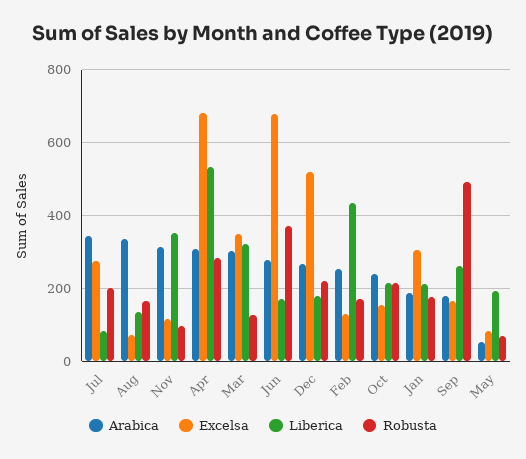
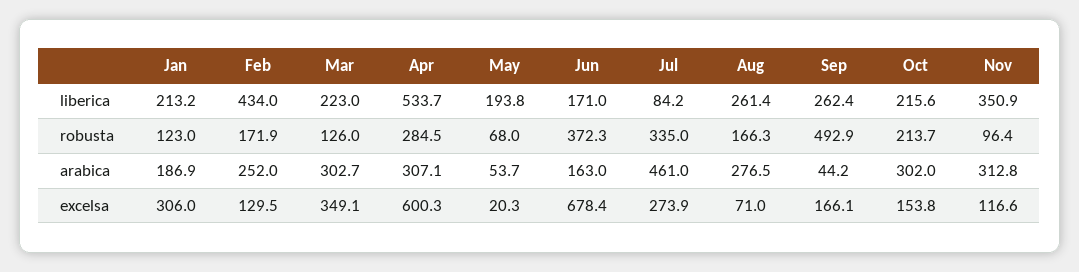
Arabica, Jul: 340 -> 461
Robusta, Jul: 200 -> 335
Arabica, Aug: 340 -> 276.5
Liberica, Aug: 140 -> 261.4
Excelsa, Apr: 680 -> 600.3
Liberica, Mar: 320 -> 223
Arabica, Jun: 280 -> 163
Arabica, Dec: 260 -> none
Excelsa, Dec: 520 -> none
Liberica, Dec: 180 -> none
Robusta, Dec: 220 -> none
Arabica, Oct: 240 -> 302
Robusta, Jan: 180 -> 123
Arabica, Sep: 180 -> 44.2
Excelsa, May: 80 -> 20.3

